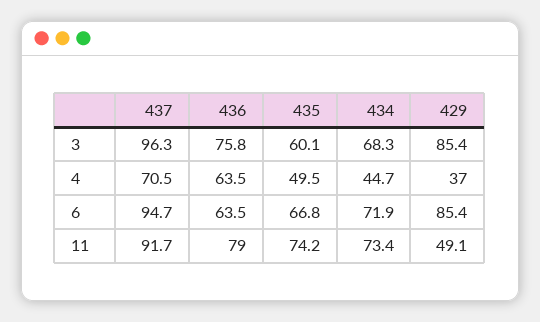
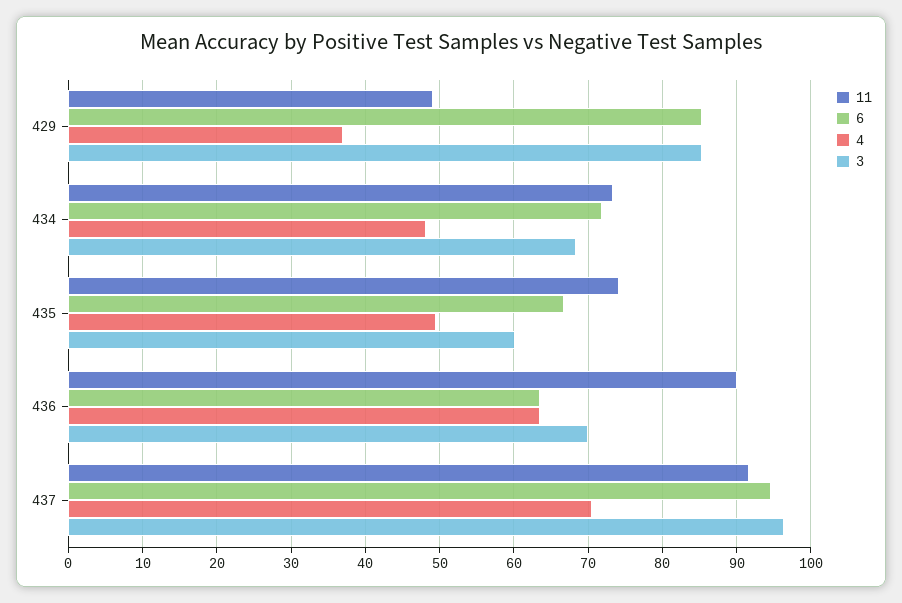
3, 436: 75.8 -> 70
4, 434: 44.7 -> 48
11, 436: 79 -> 90

